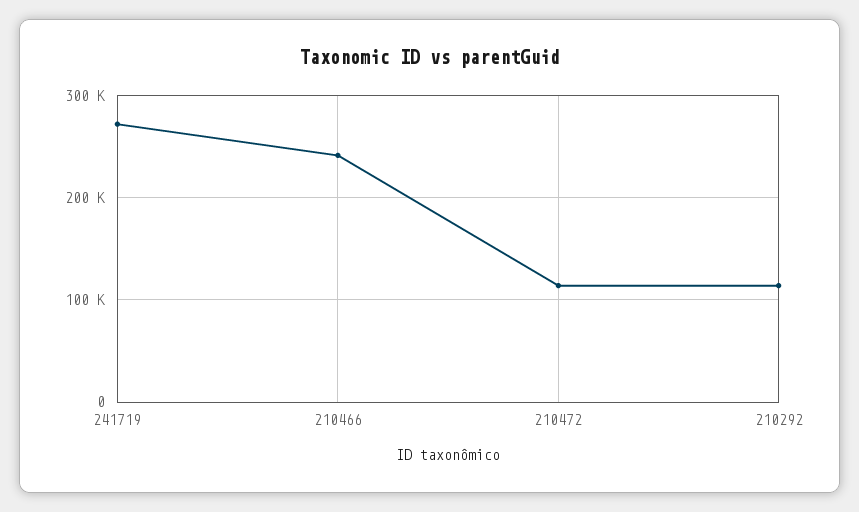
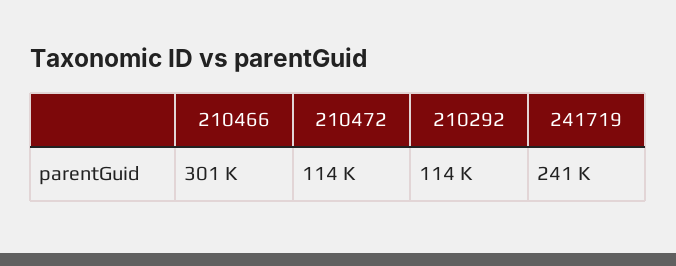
241719: 270000 -> 241000
210466: 240000 -> 301000

